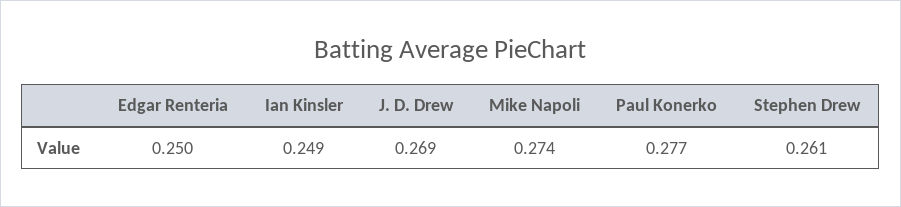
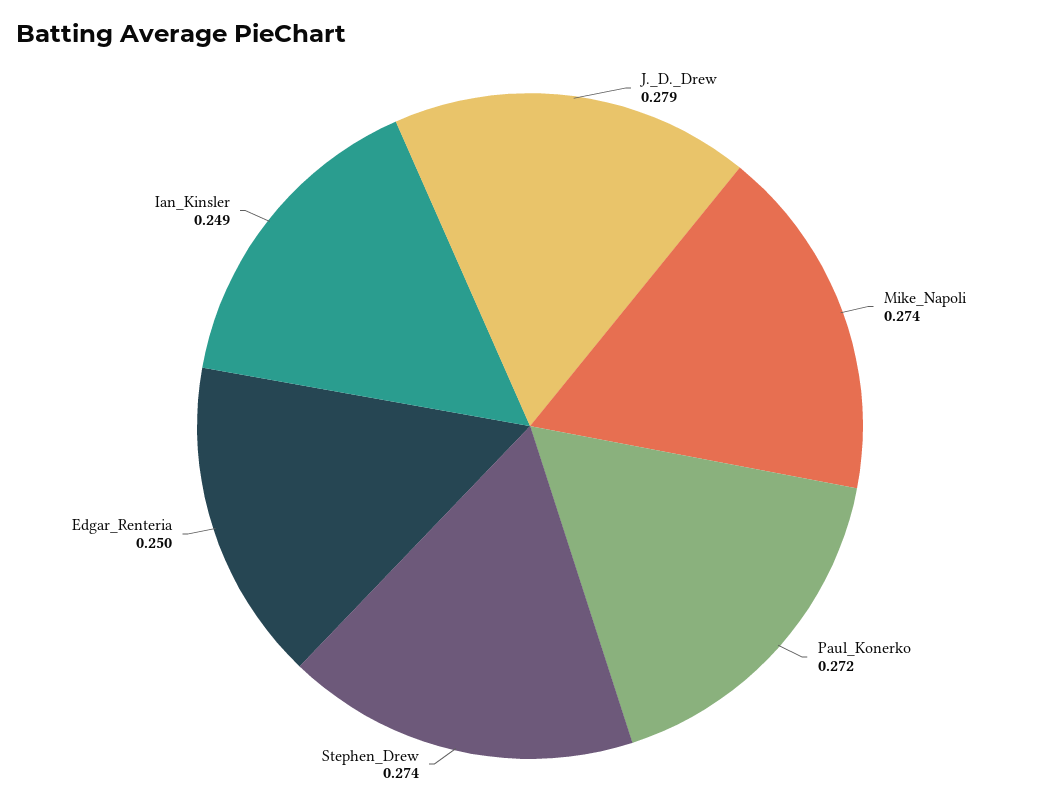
J. D. Drew: 0.269 -> 0.279
Paul Konerko: 0.277 -> 0.272
Stephen Drew: 0.261 -> 0.274

